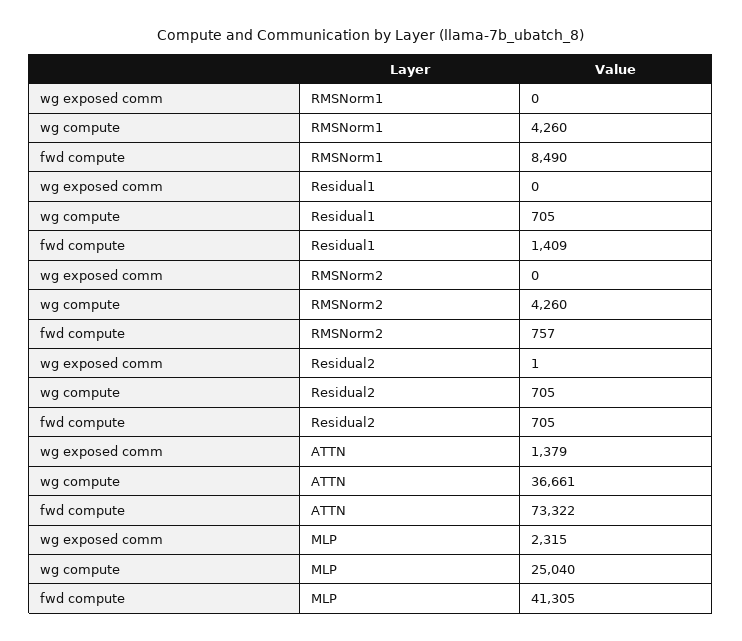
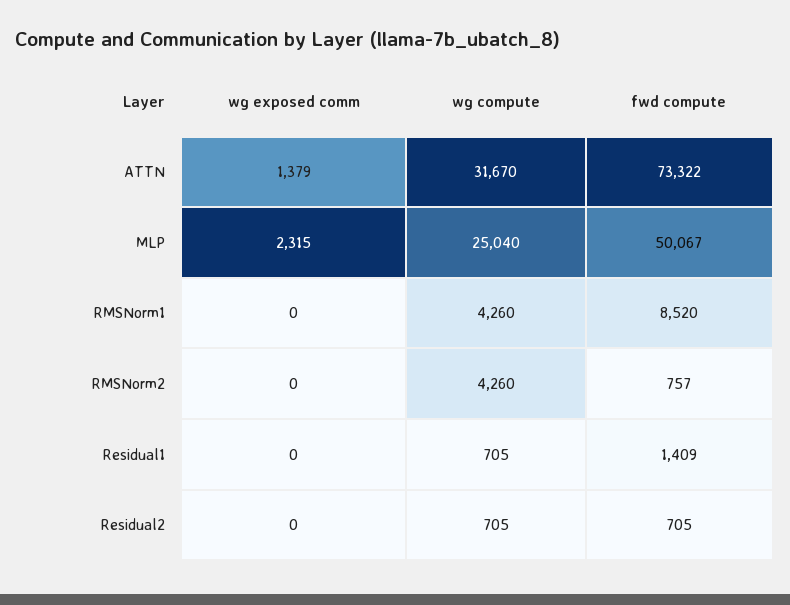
fwd compute, RMSNorm1: 8490 -> 8520
wg exposed comm, Residual2: 1 -> 0
wg compute, ATTN: 36661 -> 31670
fwd compute, MLP: 41305 -> 50067

